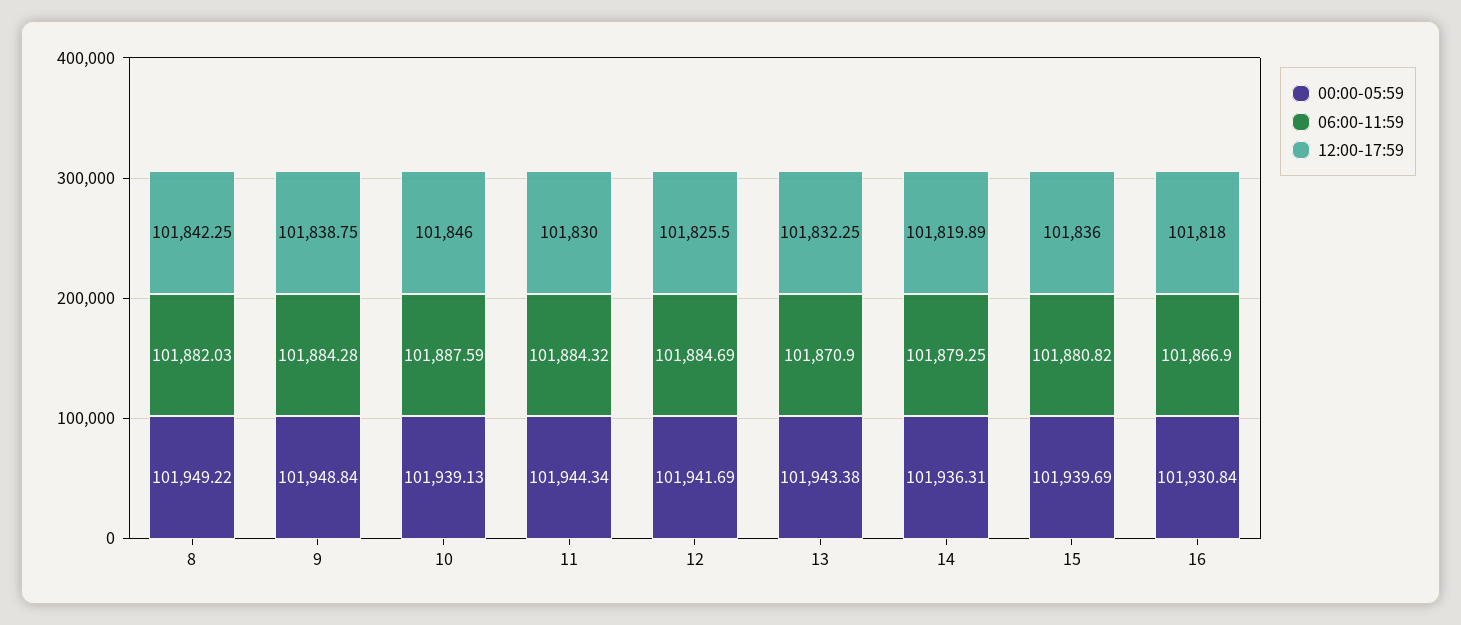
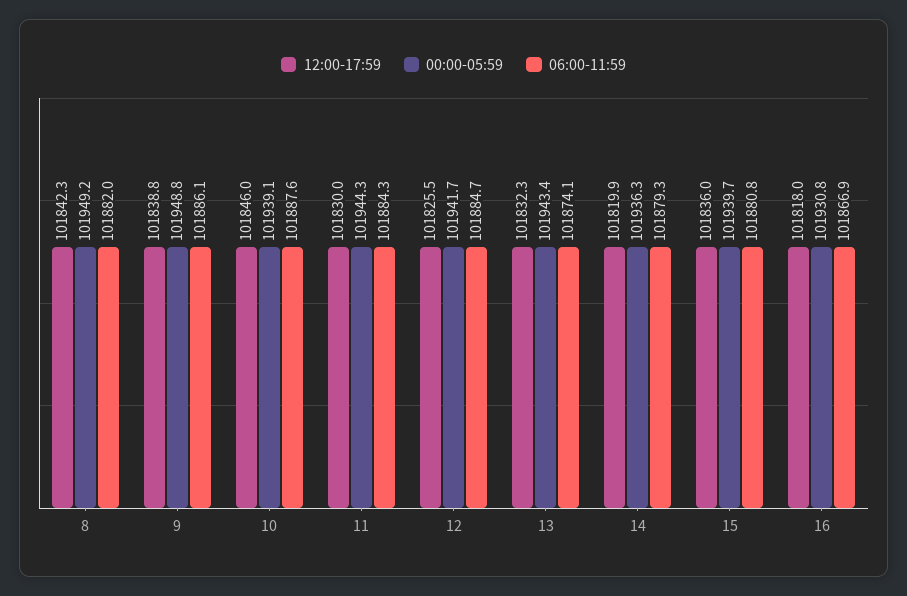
06:00-11:59, 9: 101884.28 -> 101886.1
06:00-11:59, 13: 101870.9 -> 101874.1

